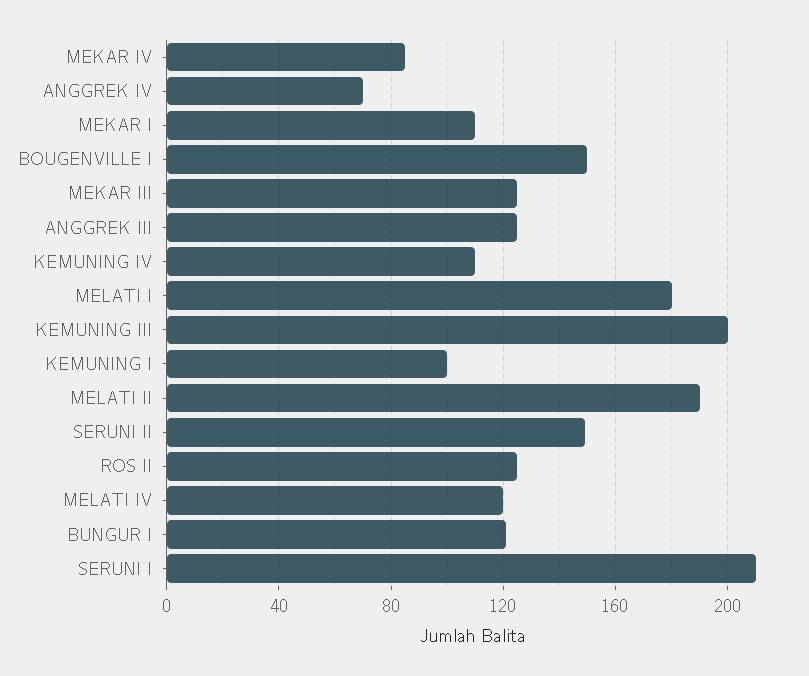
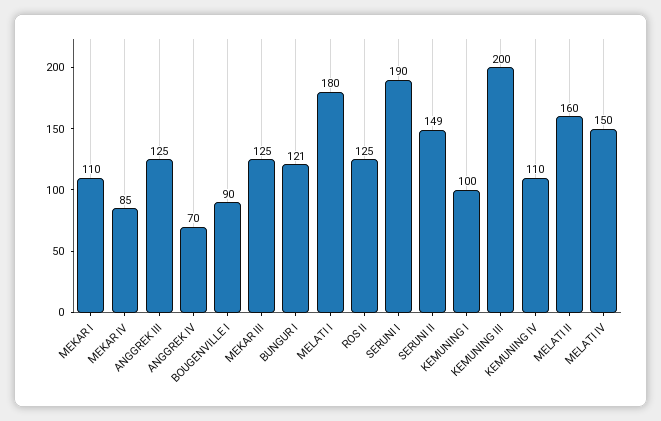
BOUGENVILLE I: 150 -> 90
MELATI II: 190 -> 160
MELATI IV: 120 -> 150
SERUNI I: 210 -> 190

